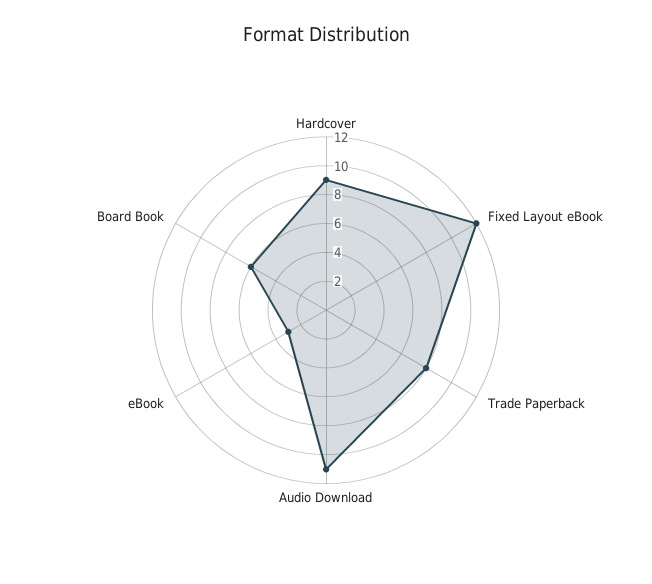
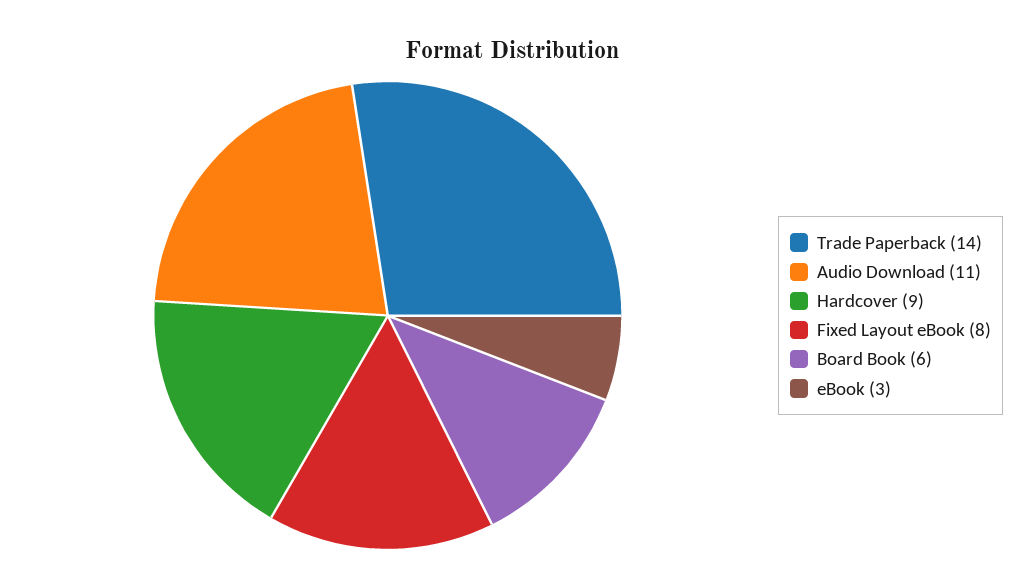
Fixed Layout eBook: 12 -> 8
Trade Paperback: 8 -> 14

